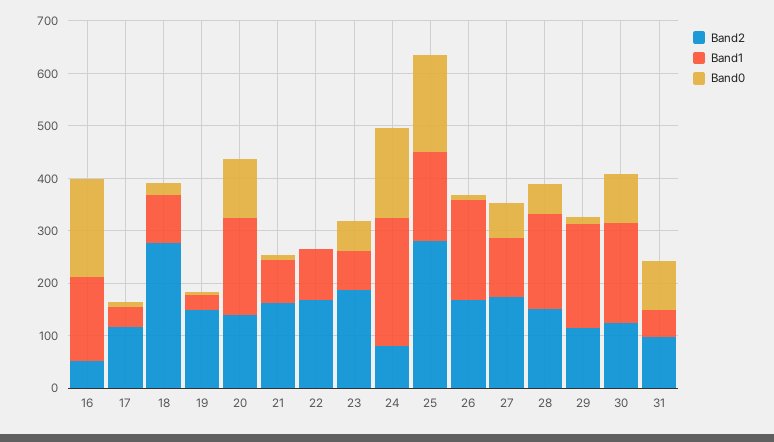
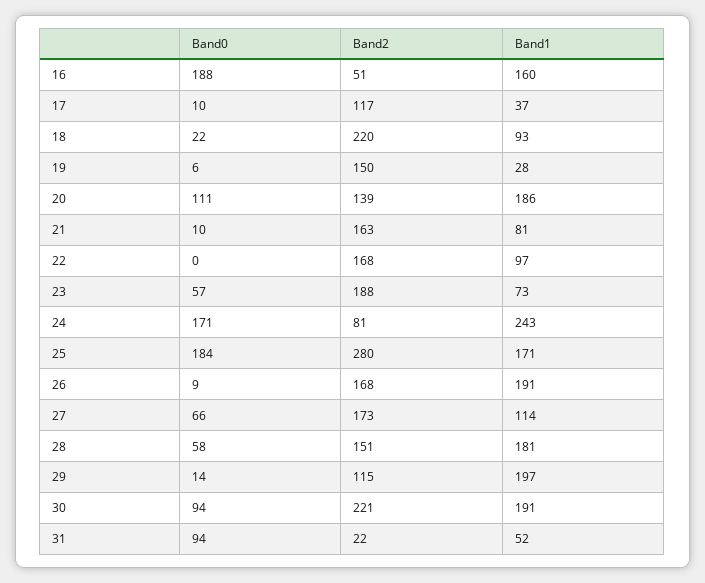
Band2, 18: 280 -> 220
Band2, 30: 120 -> 221
Band2, 31: 100 -> 22

